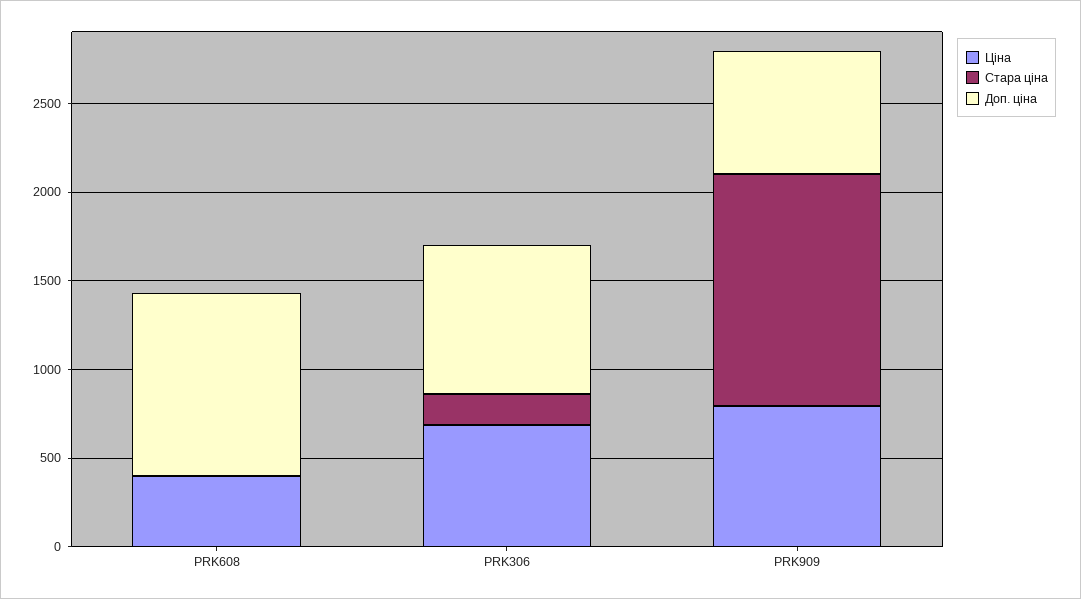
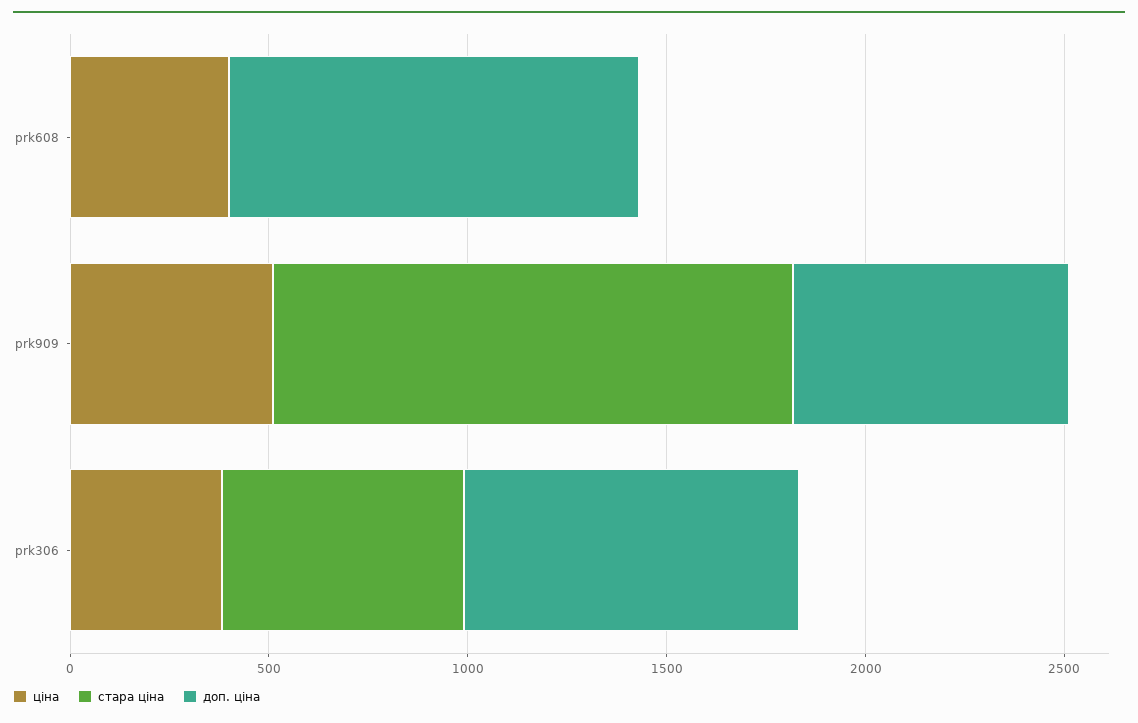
Ціна, PRK306: 700 -> 400
Стара ціна, PRK306: 200 -> 600
Ціна, PRK909: 800 -> 500

